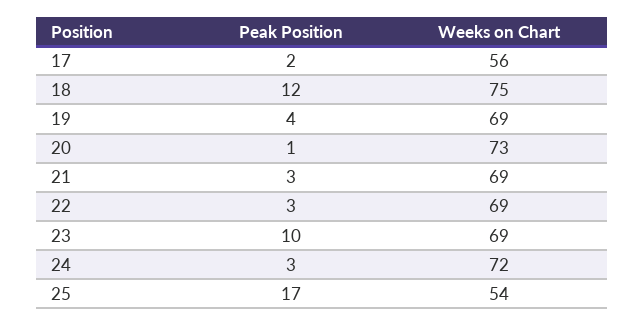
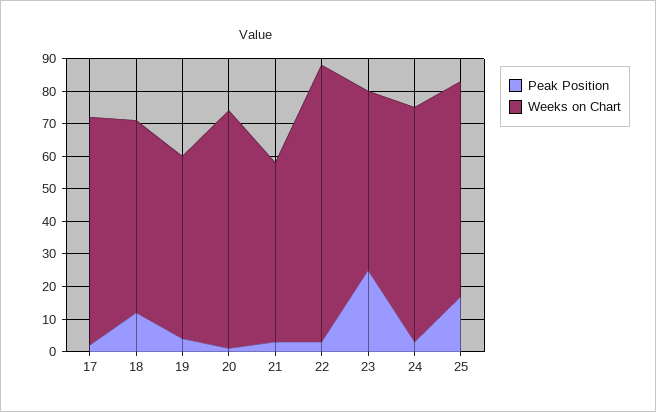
Weeks on Chart, 17: 56 -> 70
Weeks on Chart, 18: 75 -> 60
Weeks on Chart, 19: 69 -> 55
Weeks on Chart, 21: 69 -> 55
Weeks on Chart, 22: 69 -> 85
Peak Position, 23: 10 -> 25
Weeks on Chart, 23: 69 -> 55
Weeks on Chart, 25: 54 -> 65

